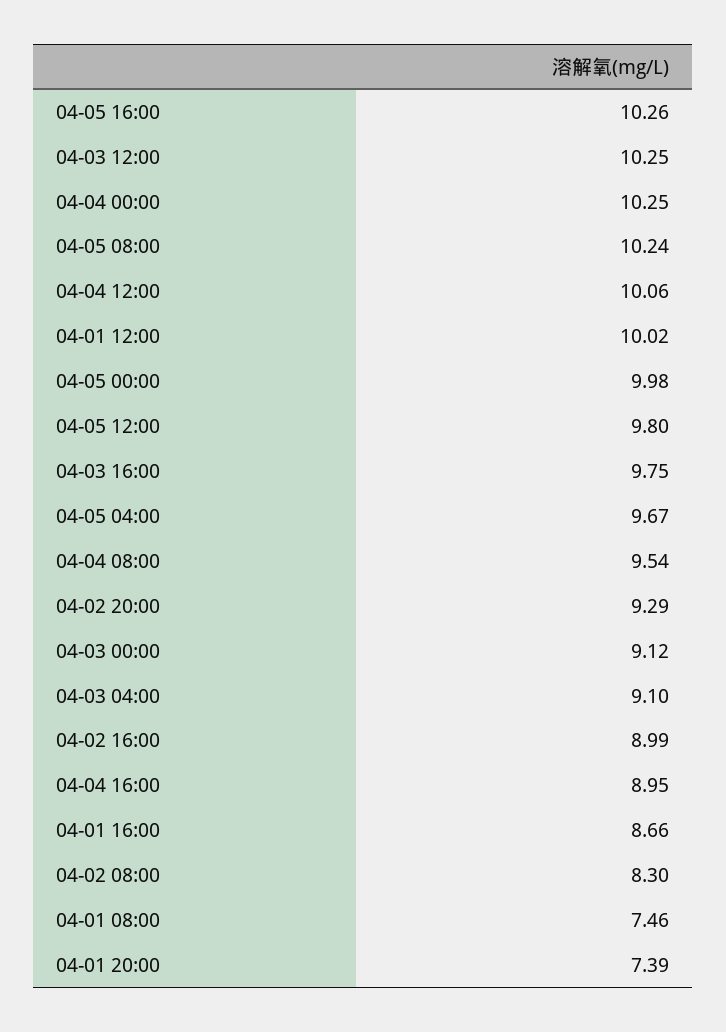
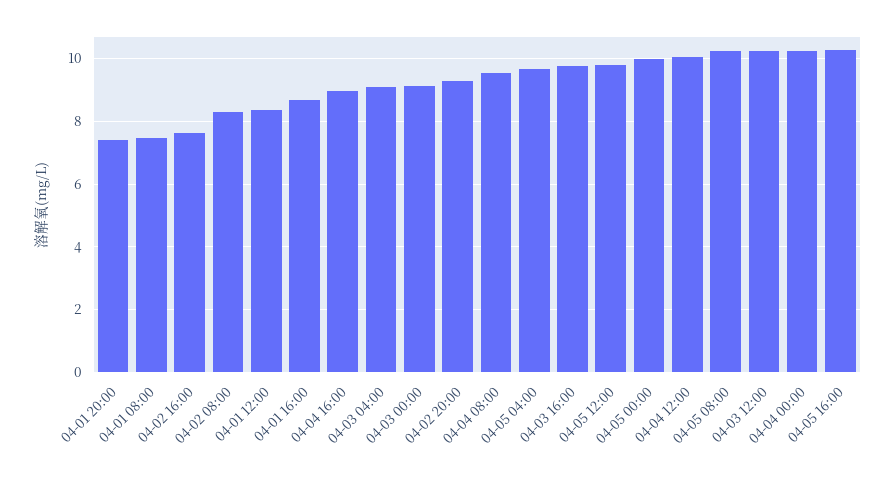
04-01 12:00: 10.02 -> 8.4
04-02 16:00: 8.99 -> 7.6

